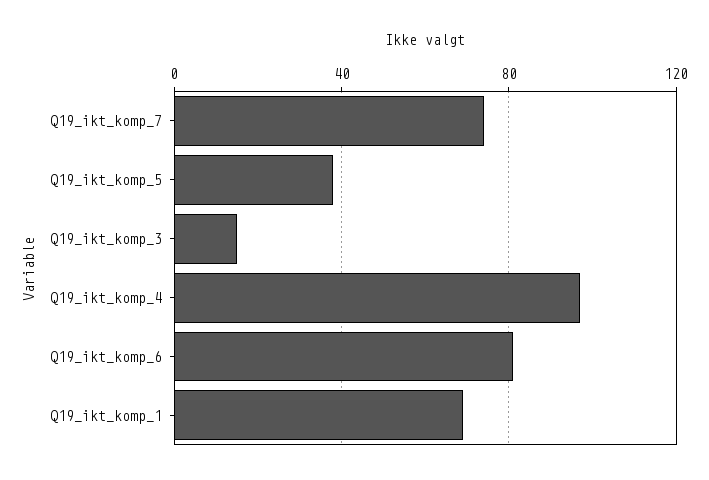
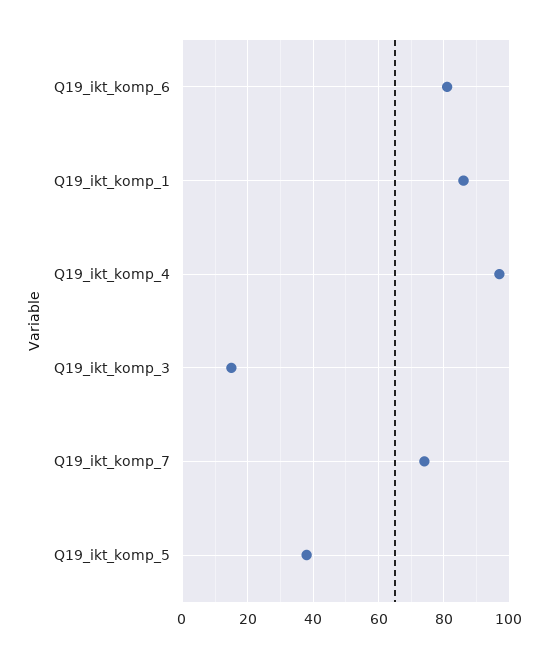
Q19_ikt_komp_1: 70 -> 85

